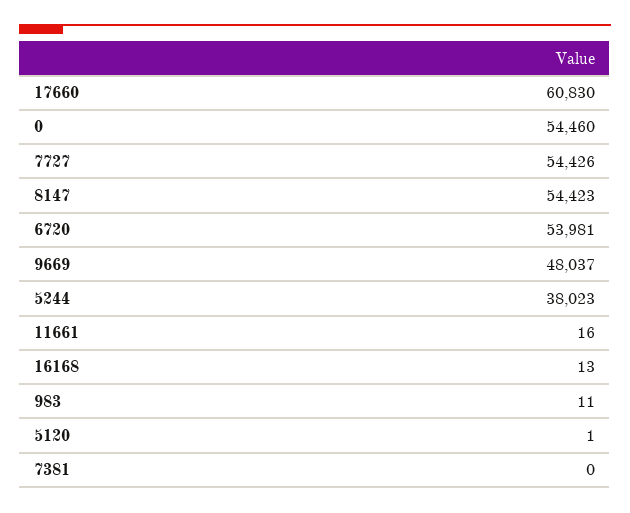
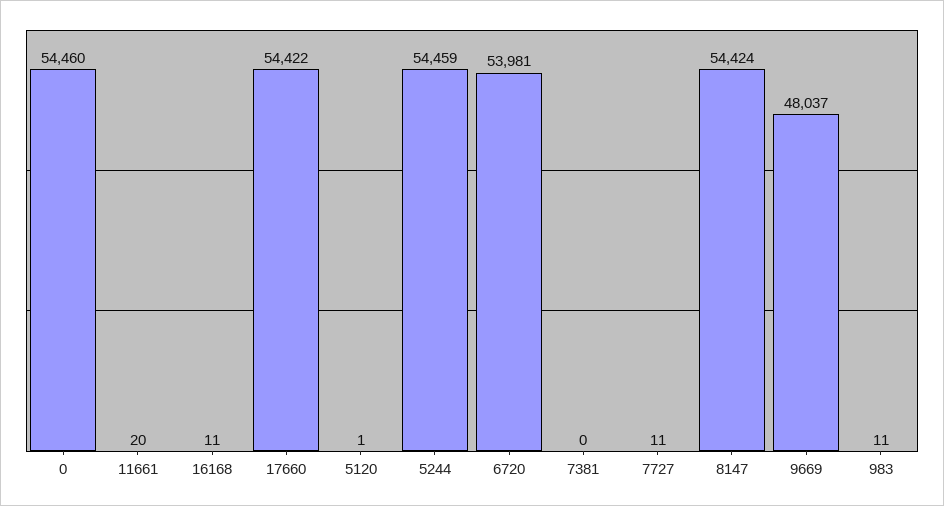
17660: 60830 -> 54422
7727: 54426 -> 11
8147: 54423 -> 54424
5244: 38023 -> 54459
11661: 16 -> 20
16168: 13 -> 11

